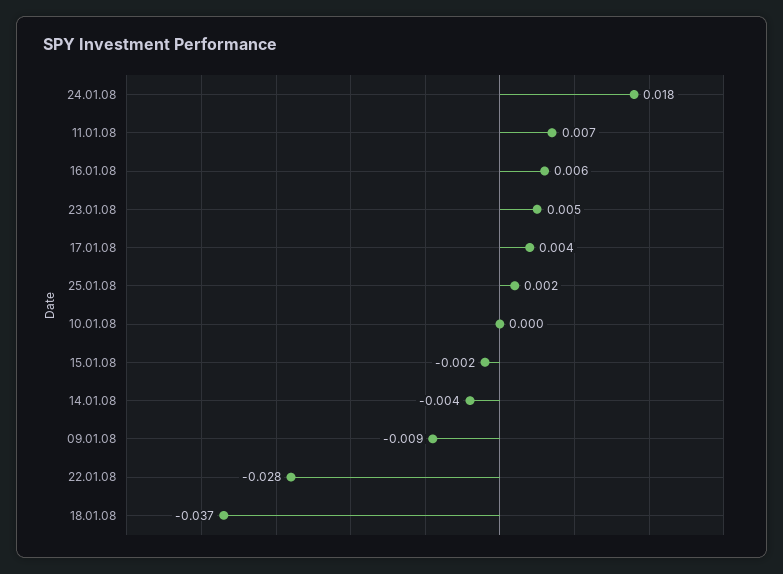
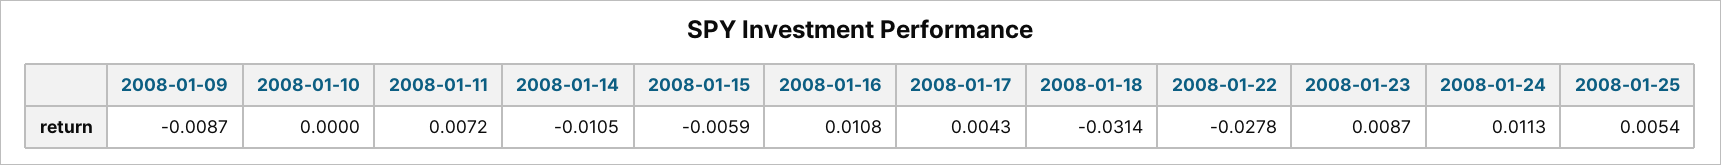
24.01.08: 0.018 -> 0.0113
16.01.08: 0.006 -> 0.0108
23.01.08: 0.005 -> 0.0087
25.01.08: 0.002 -> 0.0054
15.01.08: -0.002 -> -0.0059
14.01.08: -0.004 -> -0.0105
18.01.08: -0.037 -> -0.0314

